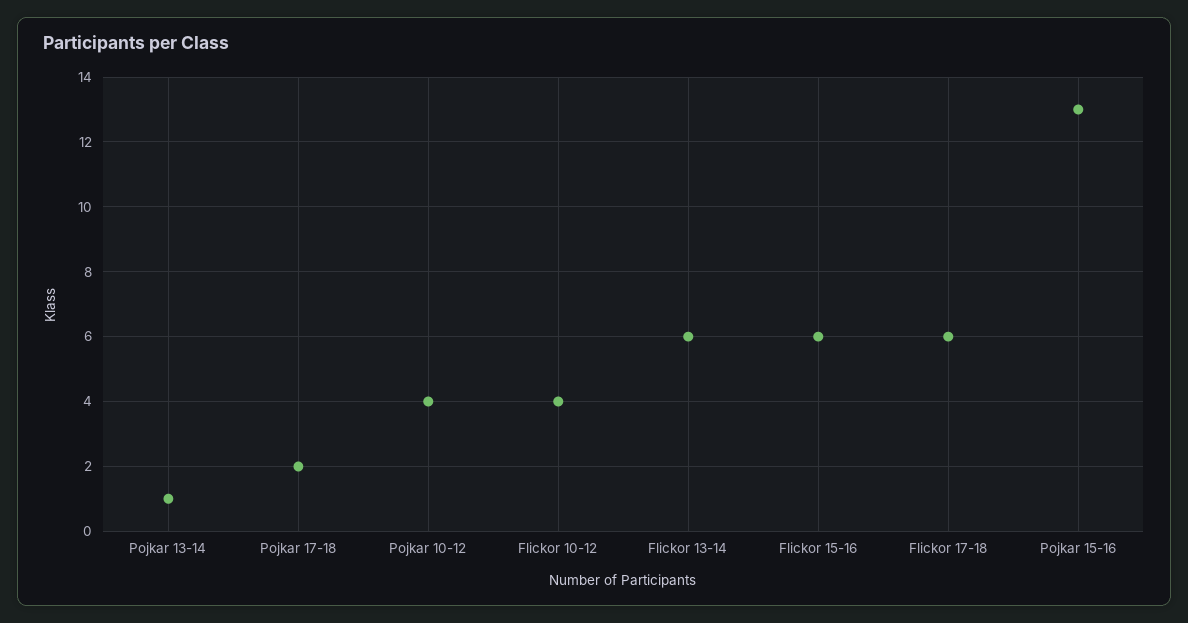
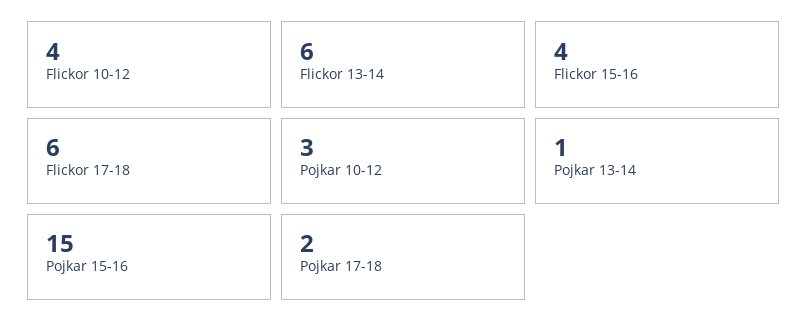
Pojkar 10-12: 4 -> 3
Flickor 15-16: 6 -> 4
Pojkar 15-16: 13 -> 15

